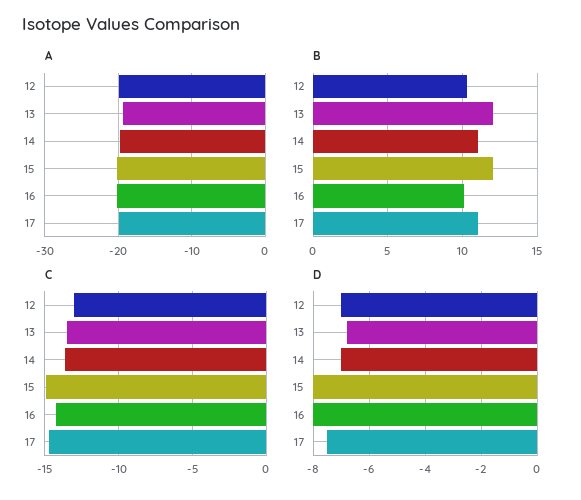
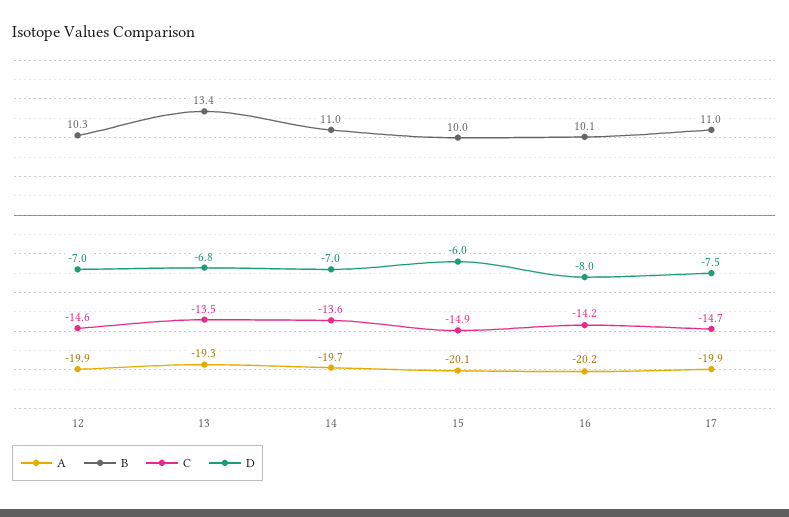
B, 13: 12 -> 13.4
B, 15: 12 -> 10
C, 12: -13 -> -14.6
D, 15: -8 -> -6

